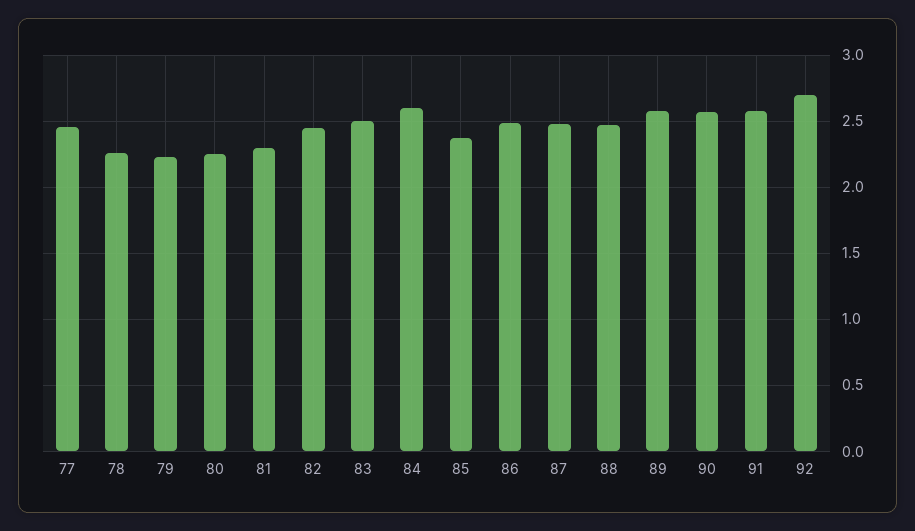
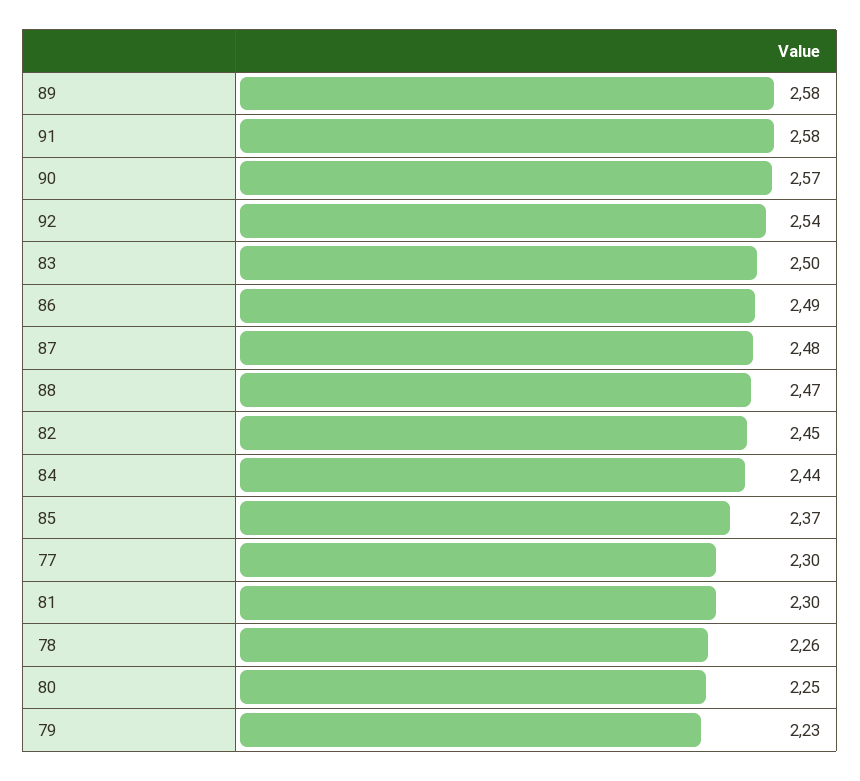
77: 2.45 -> 2.3
84: 2.6 -> 2.44
92: 2.7 -> 2.54

